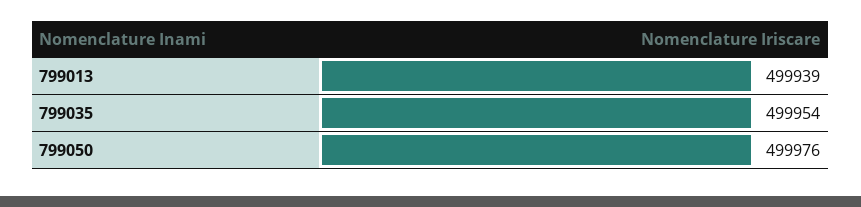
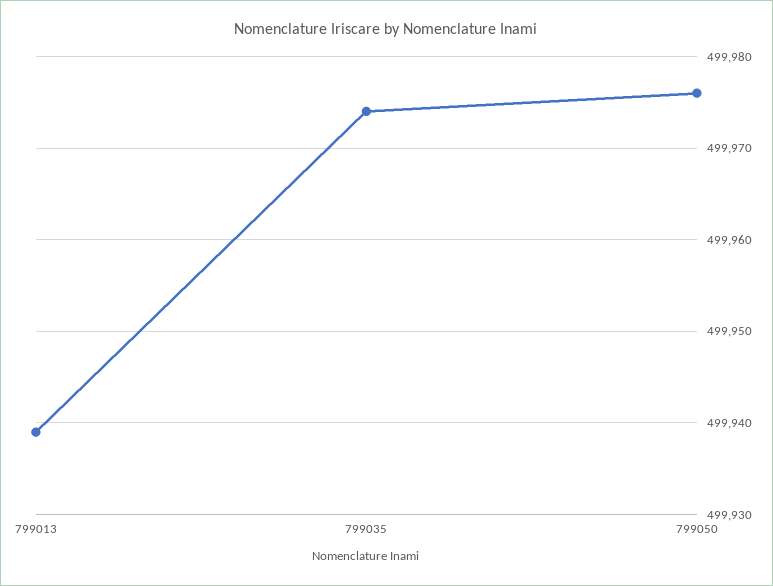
799035: 499954 -> 499974

